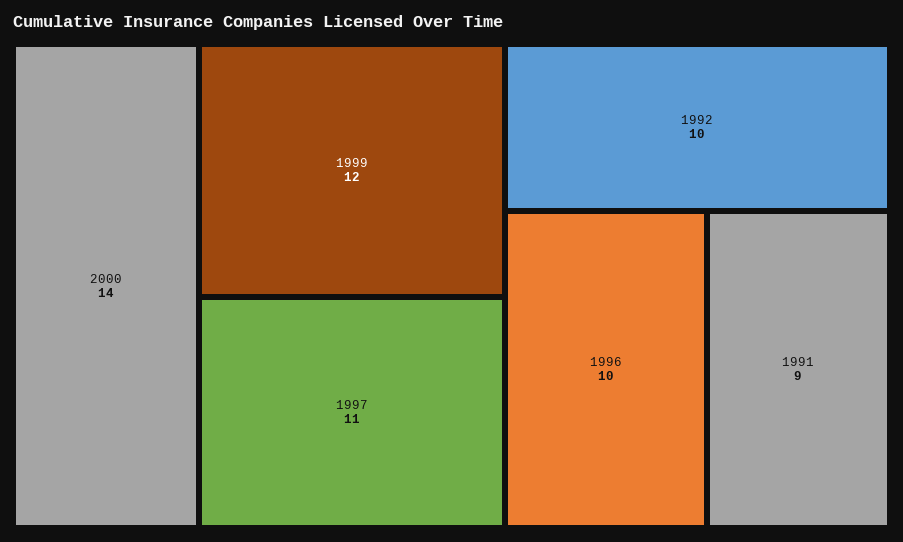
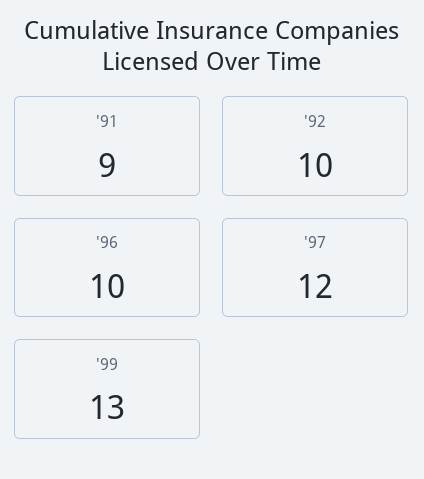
2000: 14 -> none
1999: 12 -> 13
1997: 11 -> 12

